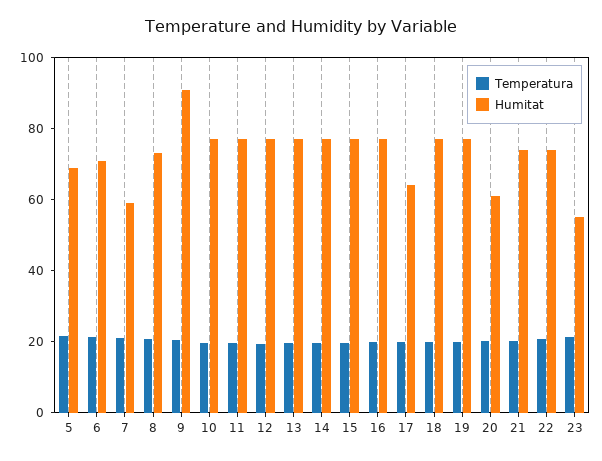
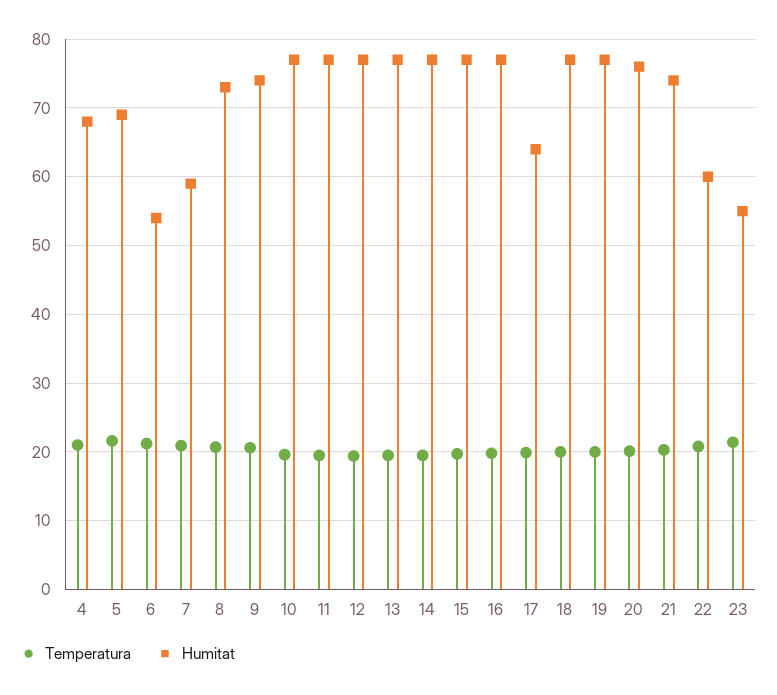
Humitat, 6: 70 -> 54
Humitat, 9: 90 -> 74
Humitat, 20: 60 -> 76
Humitat, 22: 75 -> 60
Temperatura, 4: none -> 21
Humitat, 4: none -> 68

